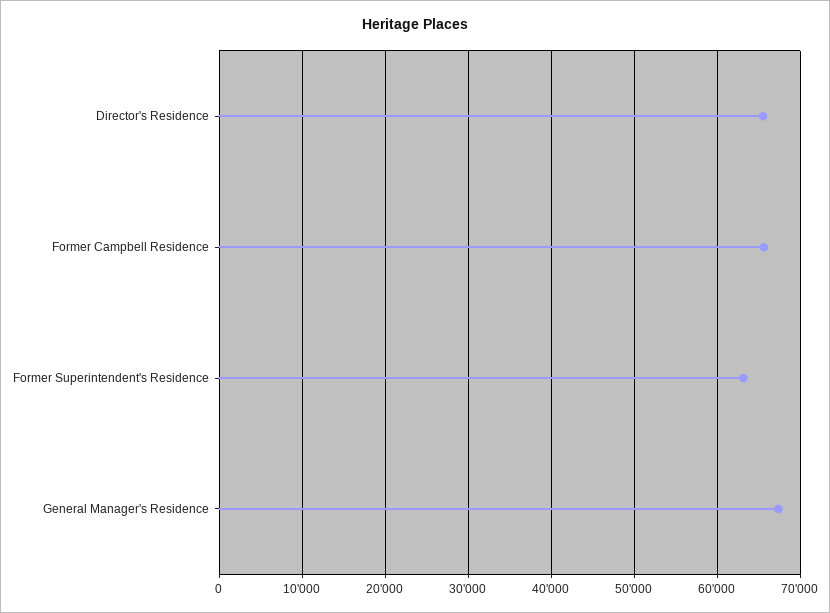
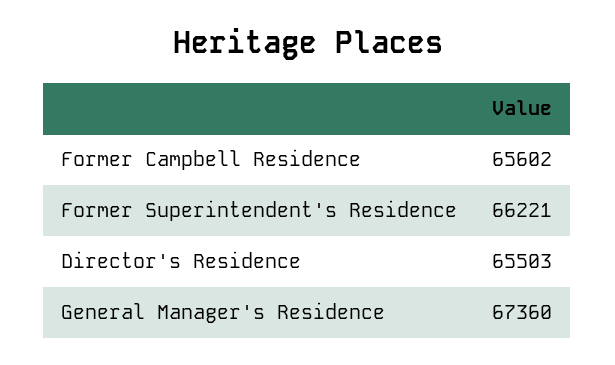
Former Superintendent's Residence: 63000 -> 66221

